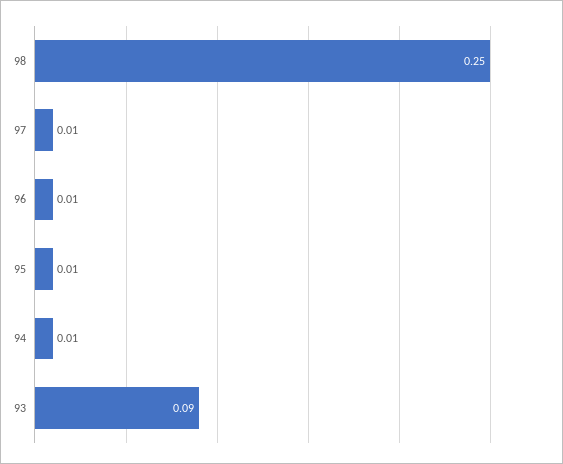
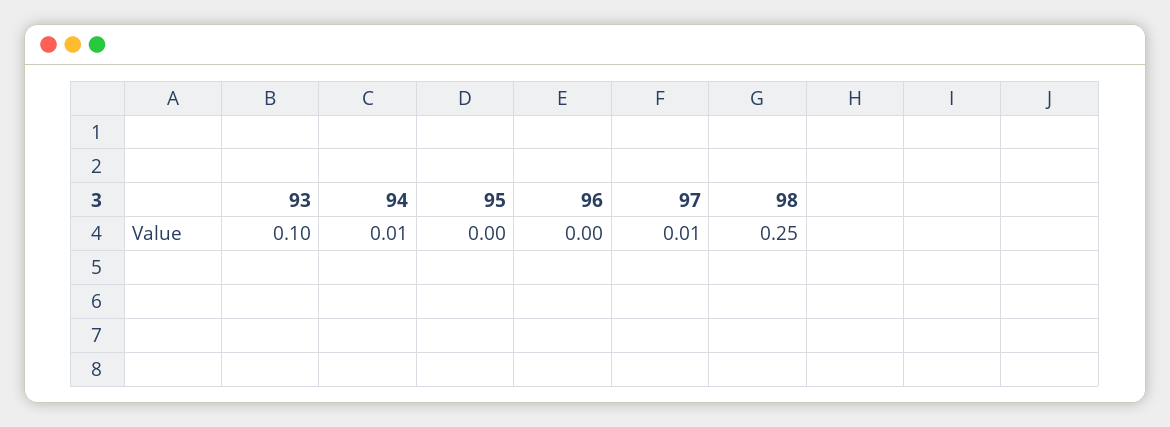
96: 0.01 -> 0
95: 0.01 -> 0
93: 0.09 -> 0.1

